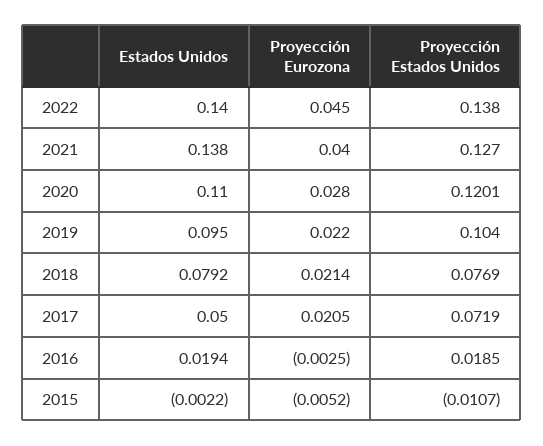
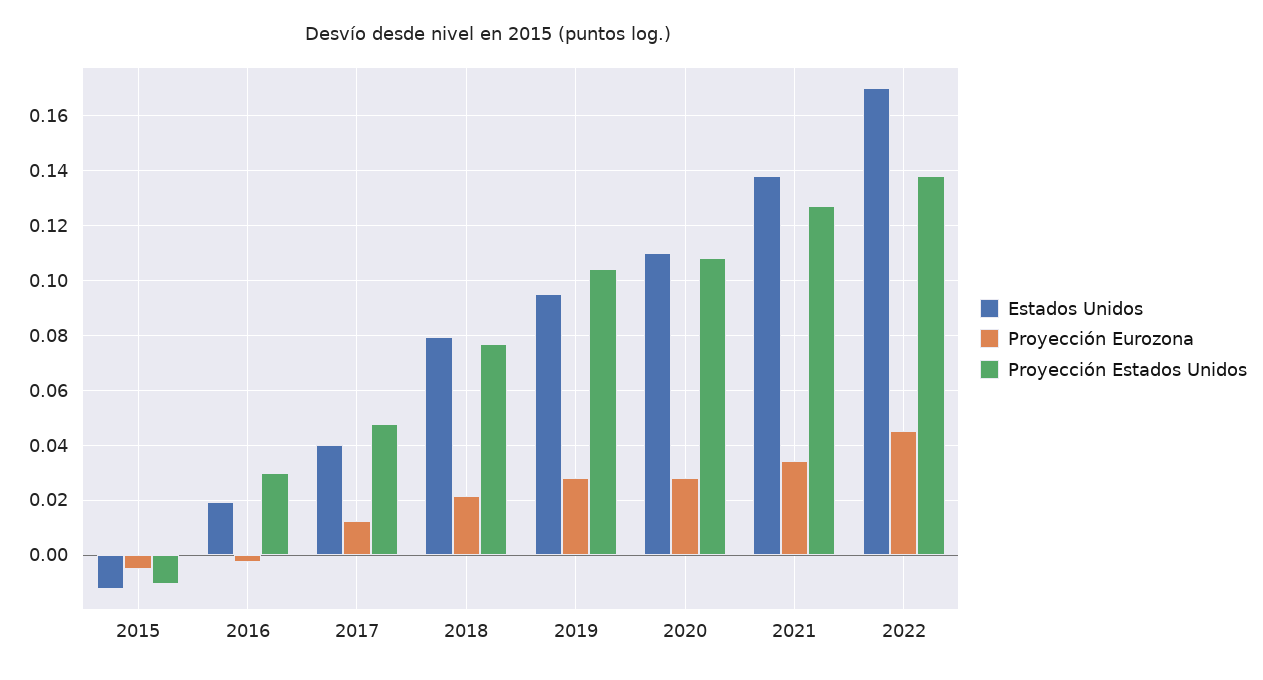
Estados Unidos, 2022: 0.14 -> 0.17
Proyección Eurozona, 2021: 0.04 -> 0.035
Proyección Estados Unidos, 2020: 0.1201 -> 0.1075
Proyección Eurozona, 2019: 0.022 -> 0.0275
Estados Unidos, 2017: 0.05 -> 0.04
Proyección Eurozona, 2017: 0.0205 -> 0.0125
Proyección Estados Unidos, 2017: 0.0719 -> 0.0475
Proyección Estados Unidos, 2016: 0.0185 -> 0.03
Estados Unidos, 2015: -0.0022 -> -0.0125

